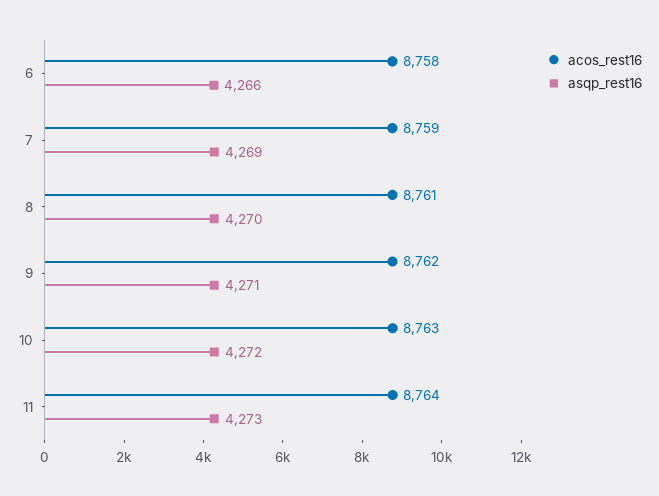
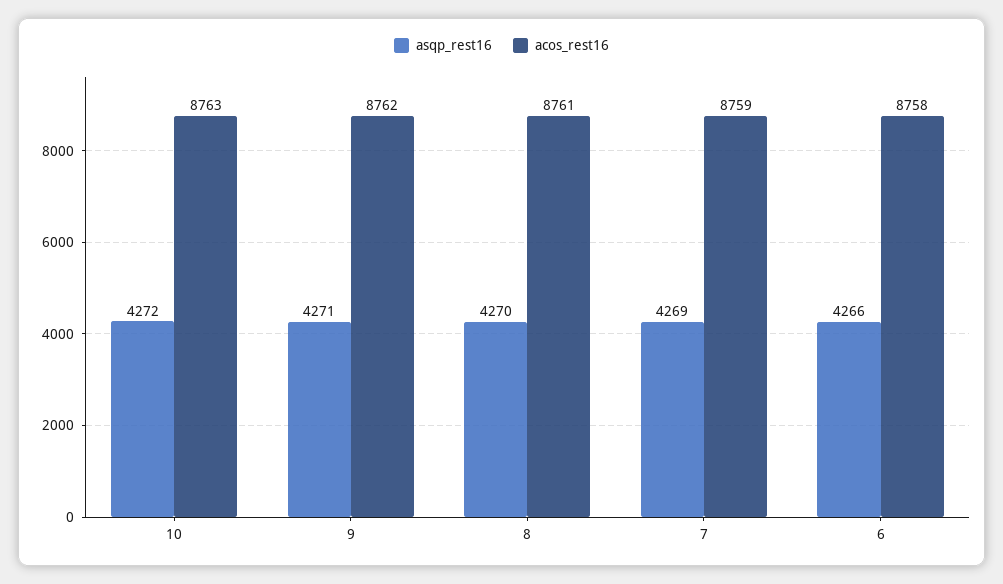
acos_rest16, 11: 8764 -> none
asqp_rest16, 11: 4273 -> none

